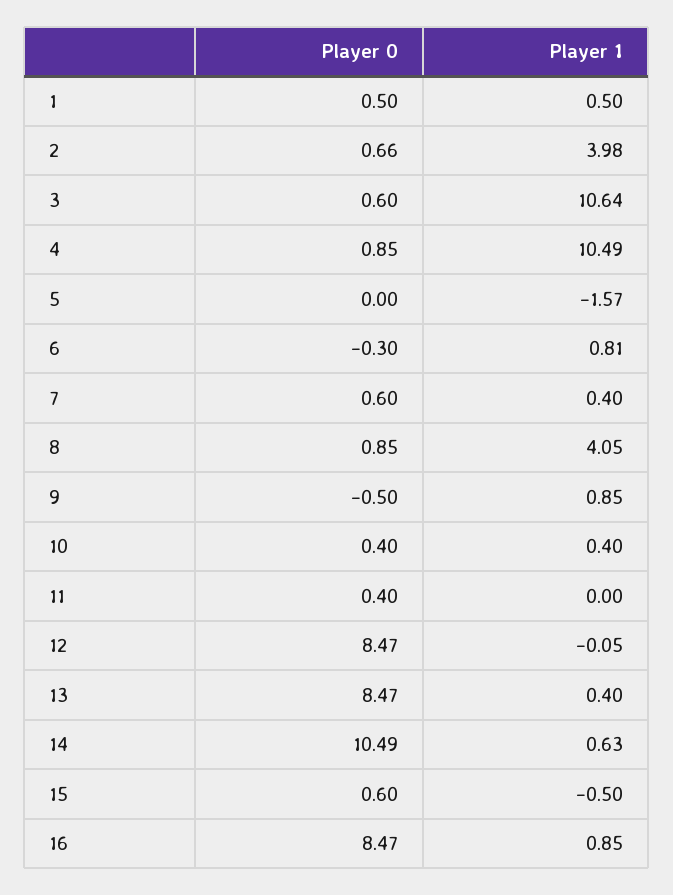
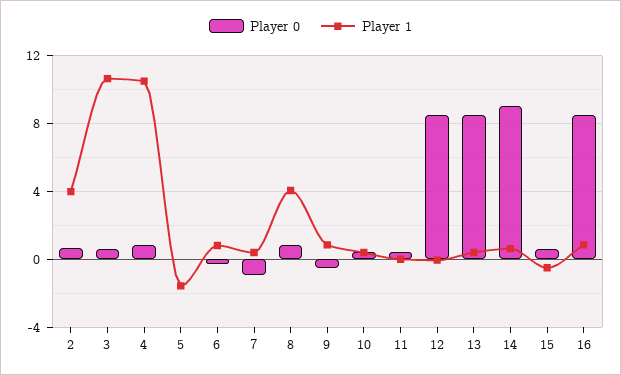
Player 0, 1: 0.5 -> none
Player 1, 1: 0.5 -> none
Player 0, 7: 0.6 -> -1
Player 0, 14: 10.49 -> 9

